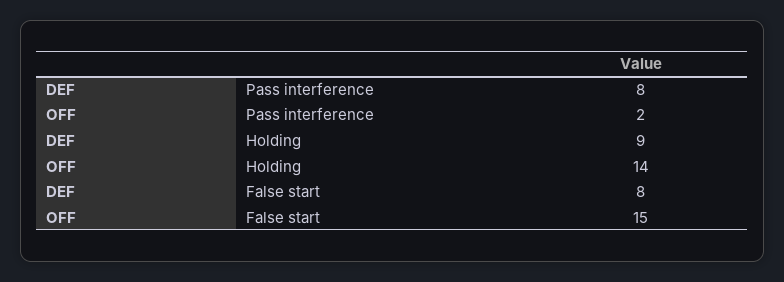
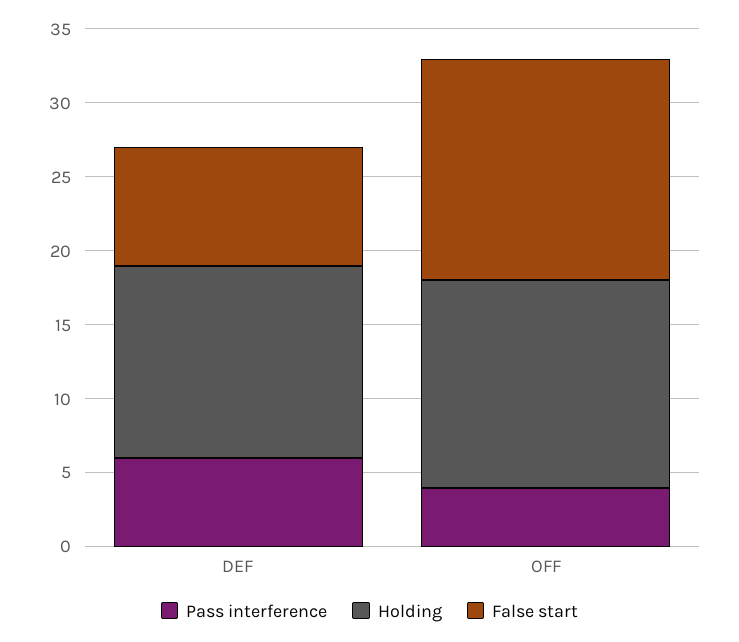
Pass interference, DEF: 8 -> 6
Pass interference, OFF: 2 -> 4
Holding, DEF: 9 -> 13

